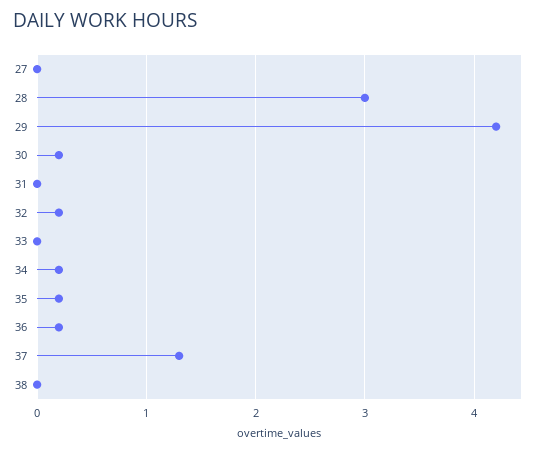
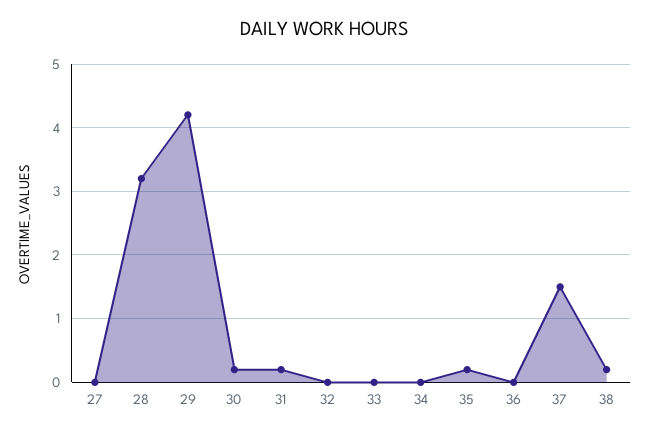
28: 3 -> 3.2
31: 0 -> 0.2
32: 0.2 -> 0
34: 0.2 -> 0
36: 0.2 -> 0
37: 1.3 -> 1.5
38: 0 -> 0.2

